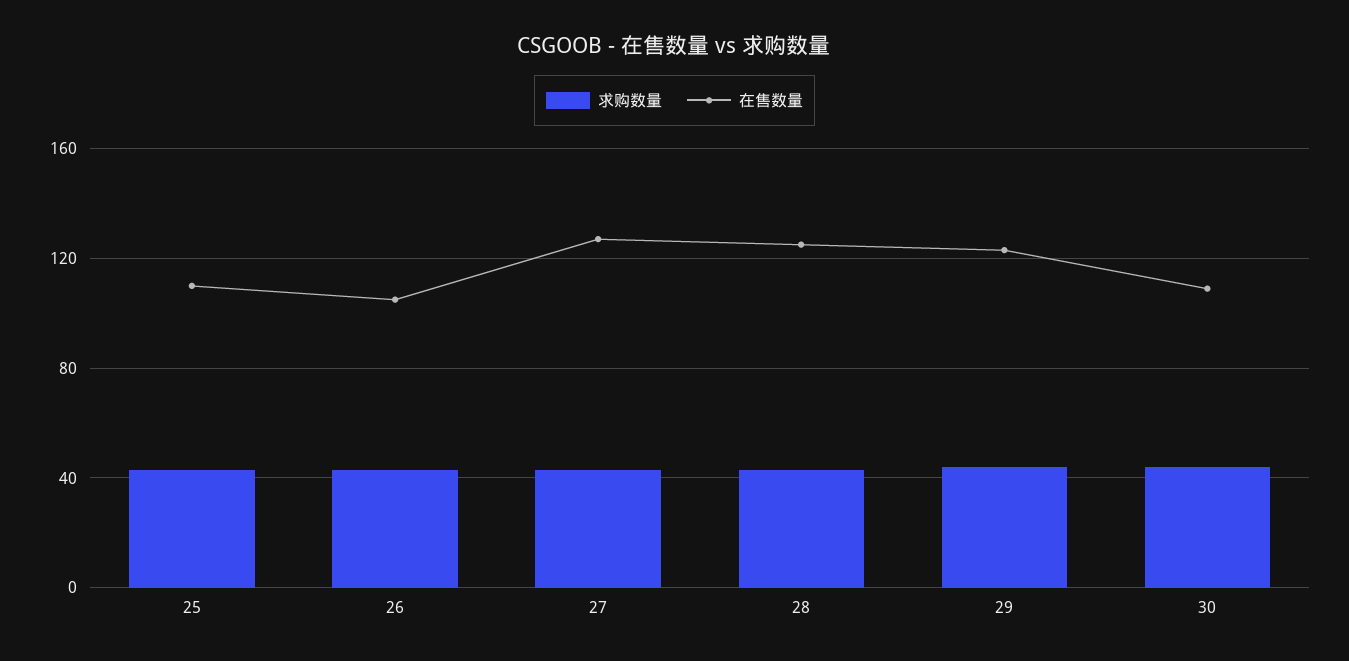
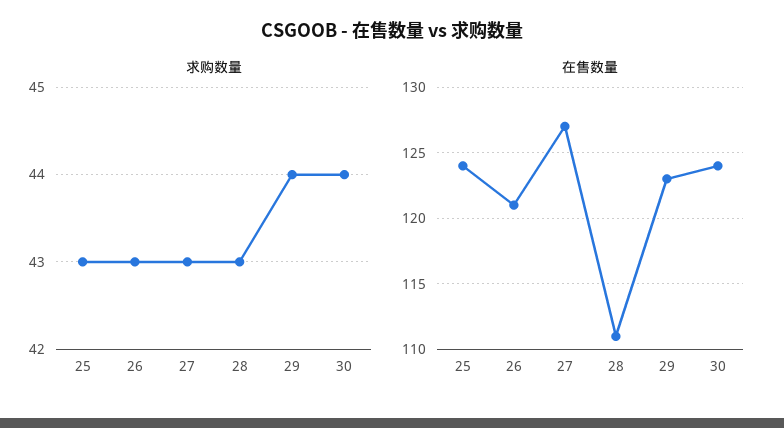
在售数量, 25: 110 -> 124
在售数量, 26: 105 -> 121
在售数量, 28: 125 -> 111
在售数量, 30: 110 -> 124

